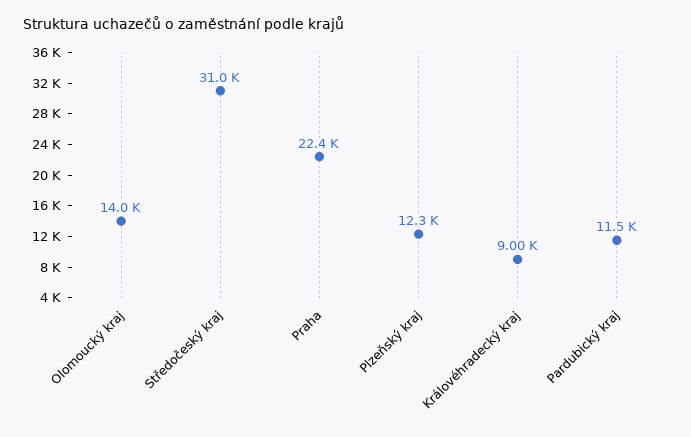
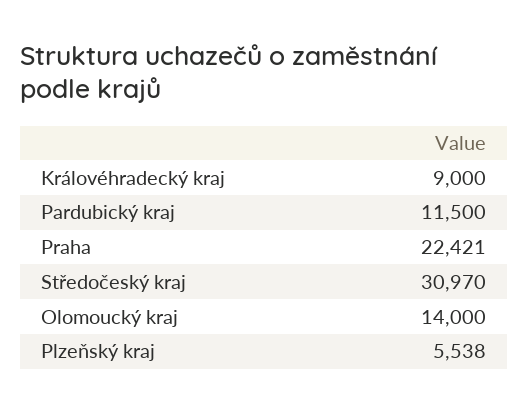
Plzeňský kraj: 12300 -> 5538

